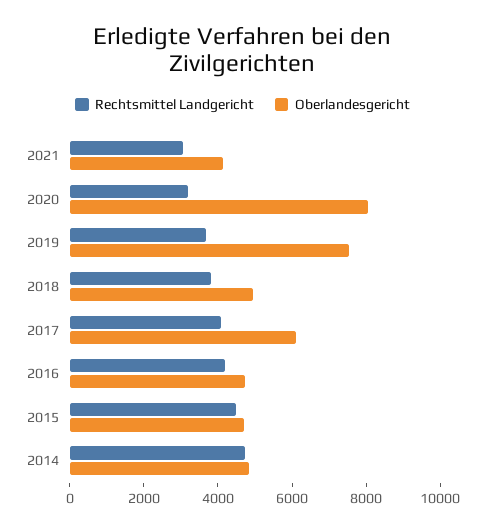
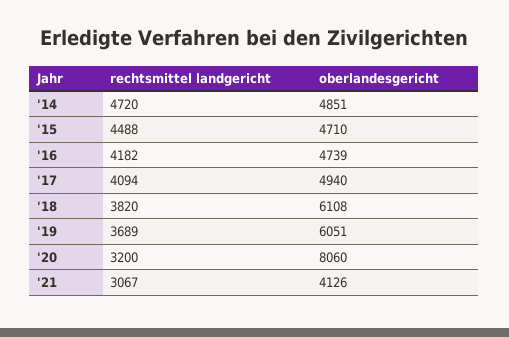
Oberlandesgericht, 2019: 7500 -> 6051
Oberlandesgericht, 2018: 5000 -> 6108
Oberlandesgericht, 2017: 6000 -> 4940

